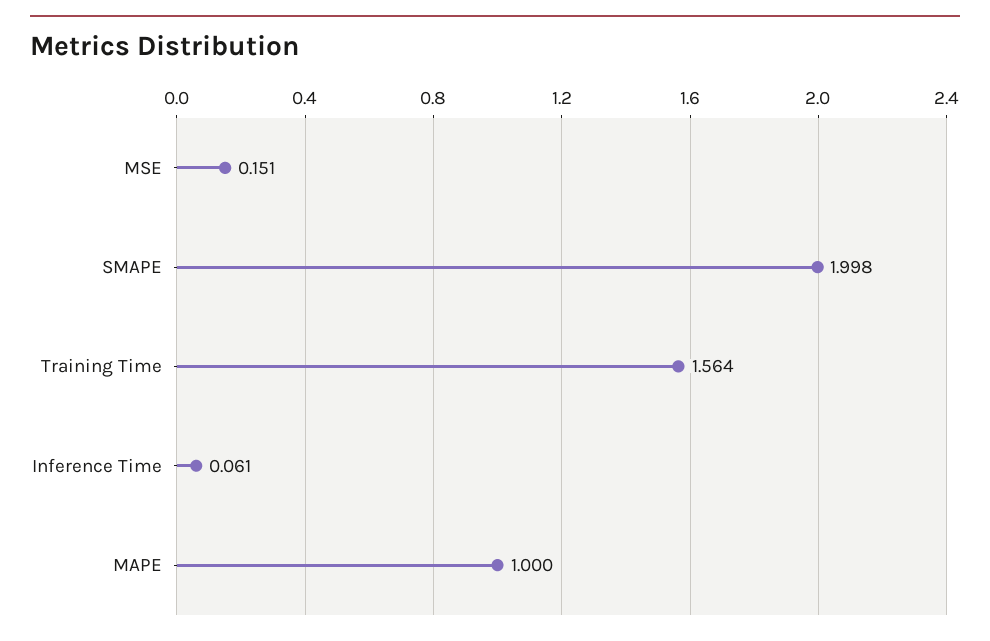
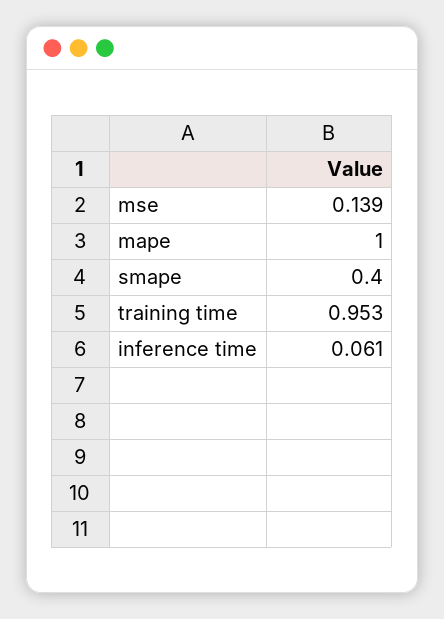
MSE: 0.151 -> 0.139
SMAPE: 1.998 -> 0.4
Training Time: 1.564 -> 0.953

